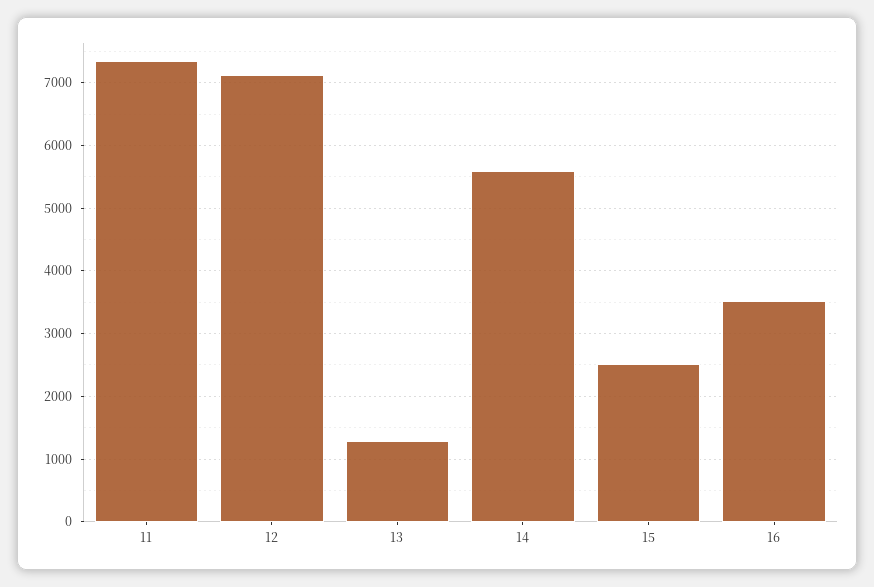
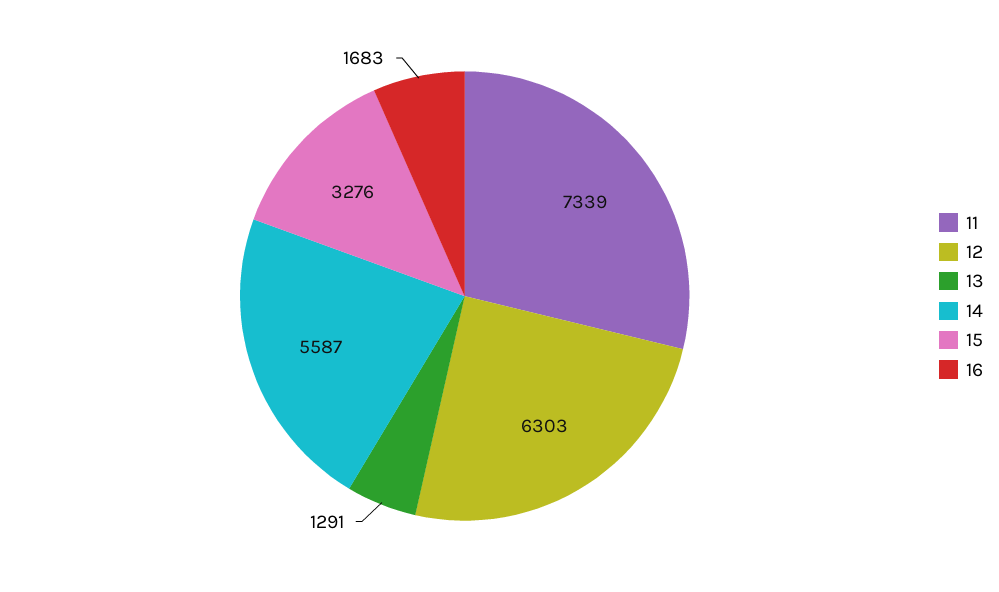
12: 7100 -> 6303
15: 2500 -> 3276
16: 3500 -> 1683

